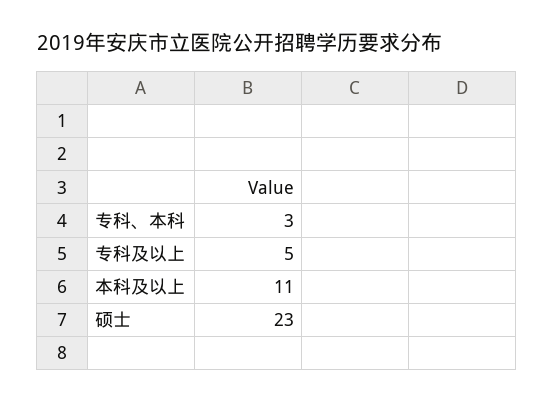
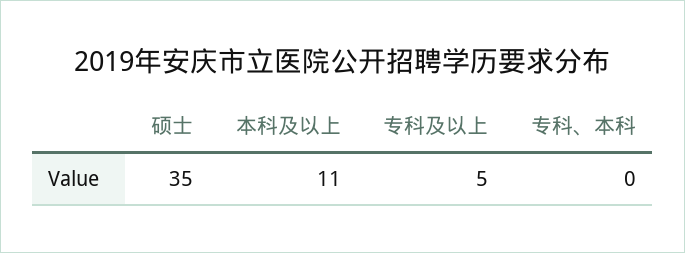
专科、本科: 3 -> 0
硕士: 23 -> 35

